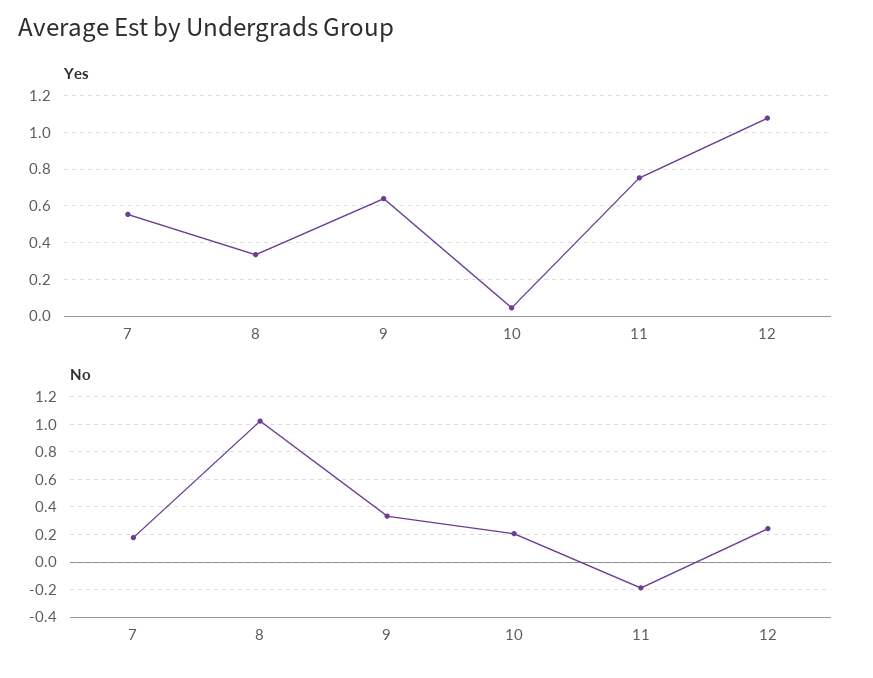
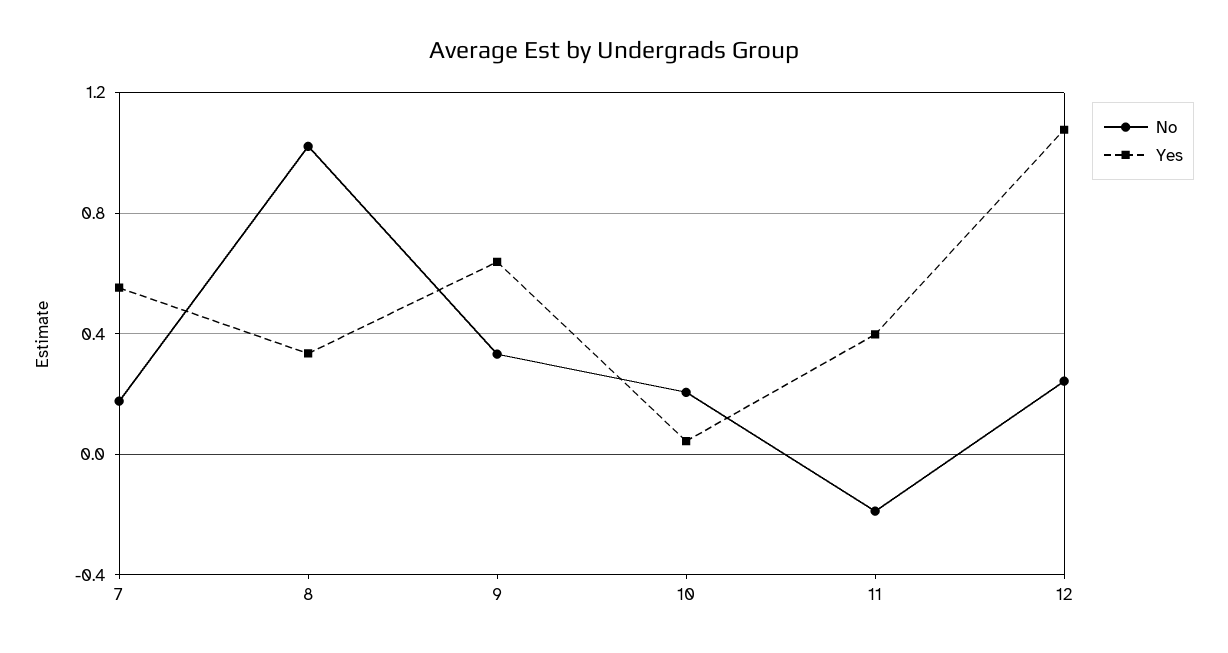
Yes, 11: 0.75 -> 0.4

